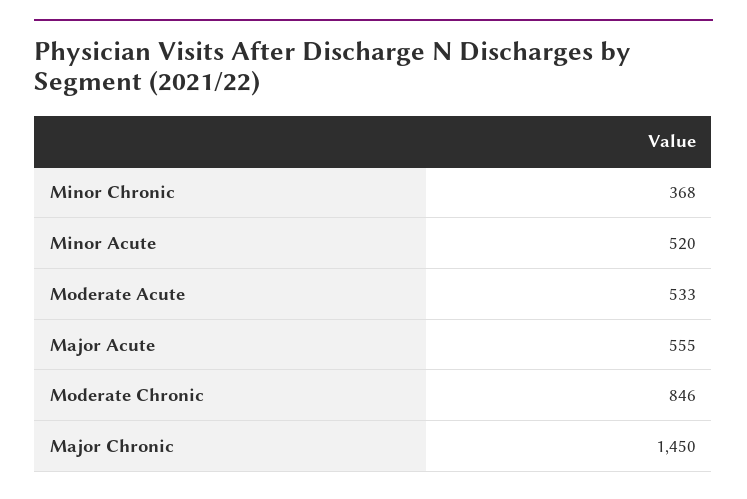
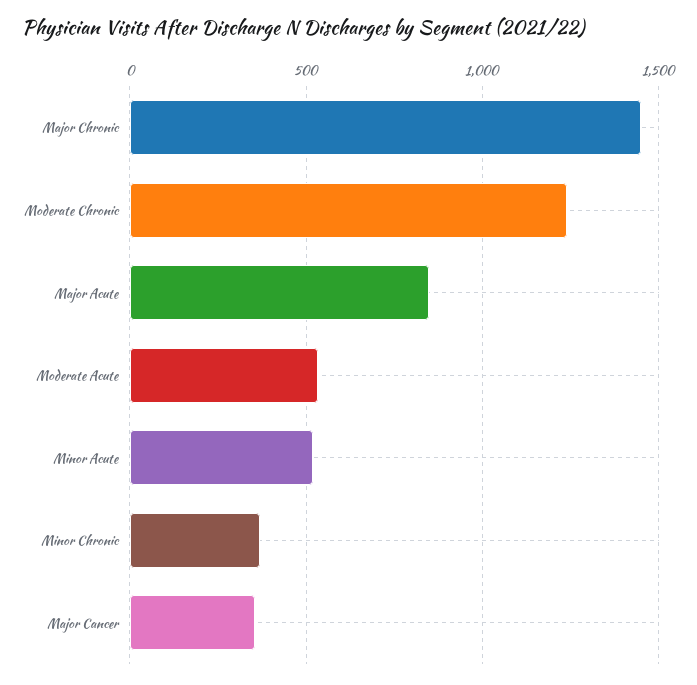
Major Acute: 555 -> 850
Moderate Chronic: 846 -> 1250
Major Cancer: none -> 350

